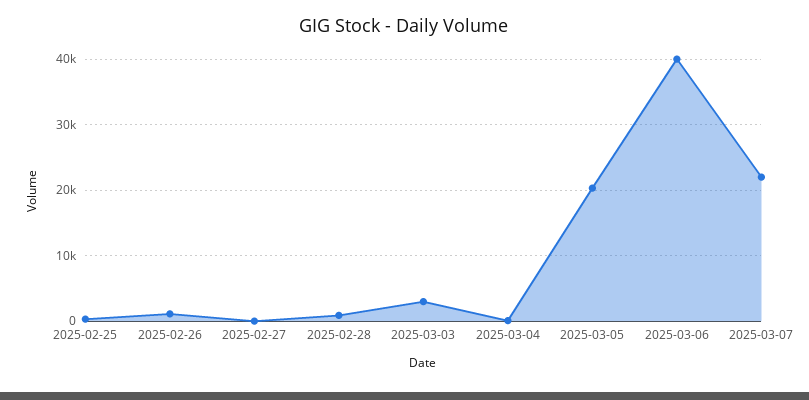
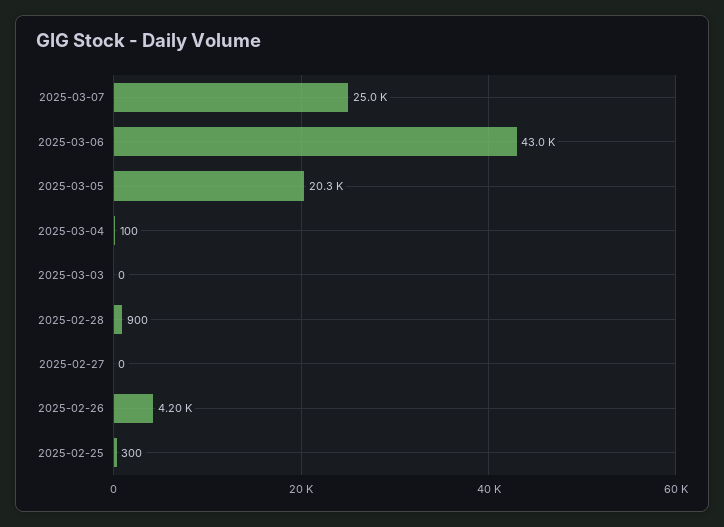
2025-02-26: 1000 -> 4200
2025-03-03: 3000 -> 0
2025-03-06: 40000 -> 43000
2025-03-07: 22000 -> 25000

